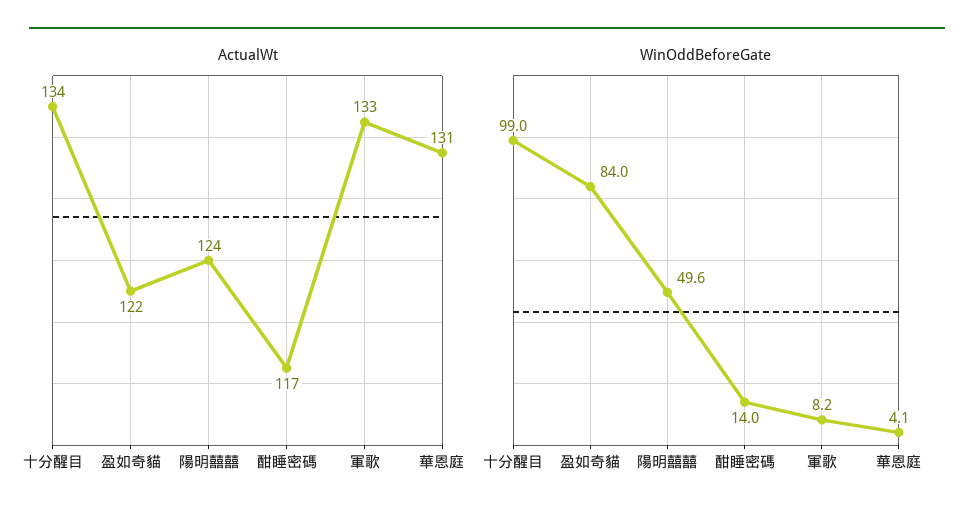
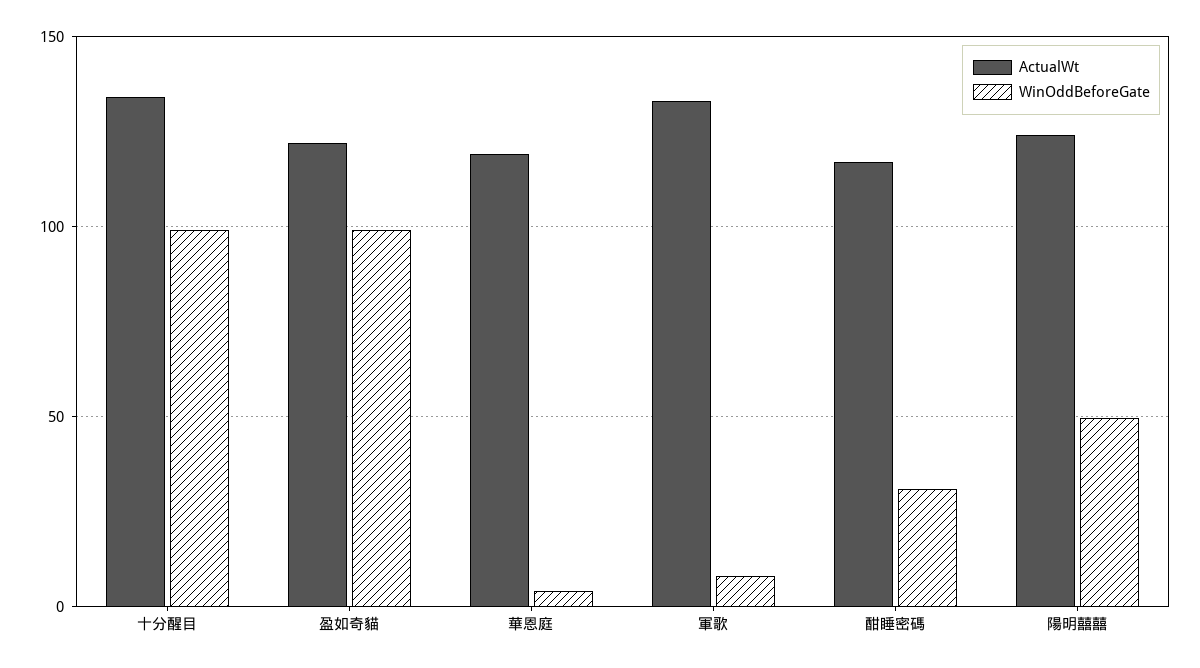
ActualWt, 華恩庭: 131 -> 120
WinOddBeforeGate, 盈如奇貓: 84 -> 100
WinOddBeforeGate, 酣睡密碼: 14 -> 30

